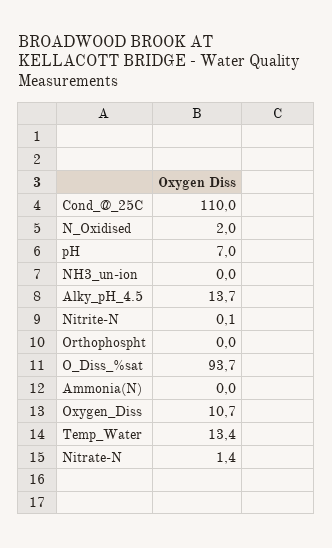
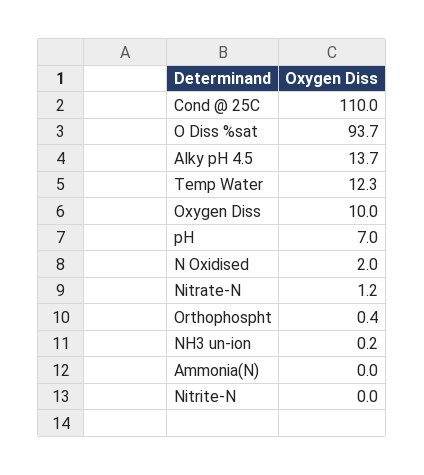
NH3_un-ion: 0 -> 0.2
Nitrite-N: 0.1 -> 0
Orthophospht: 0 -> 0.4
Oxygen_Diss: 10.7 -> 10
Temp_Water: 13.4 -> 12.3
Nitrate-N: 1.4 -> 1.2

